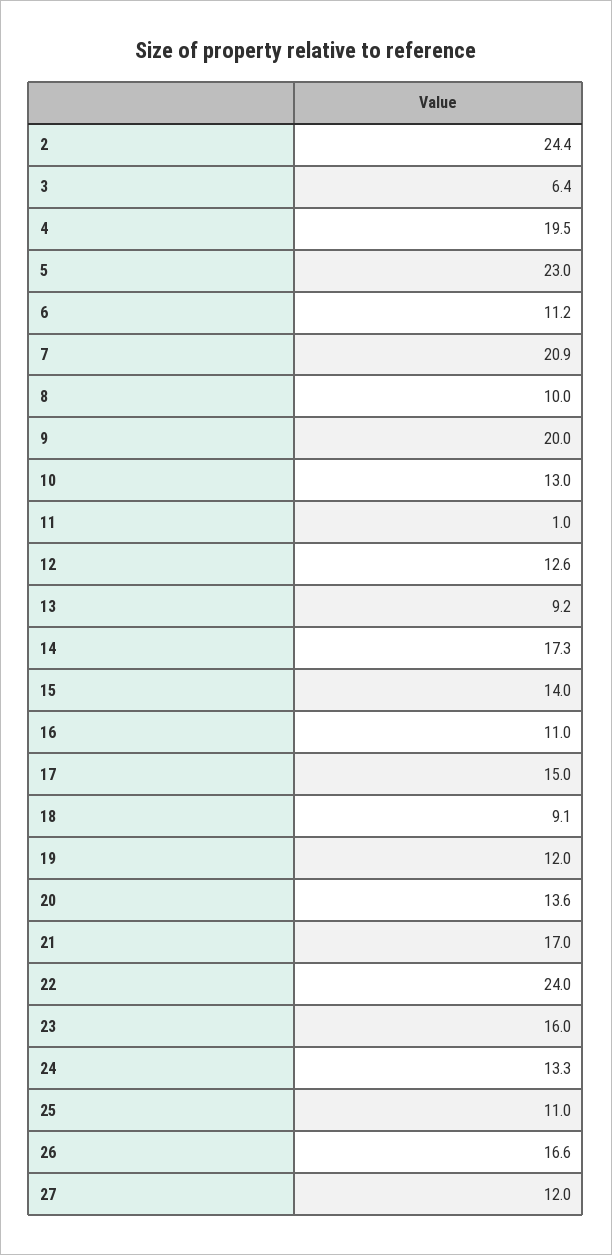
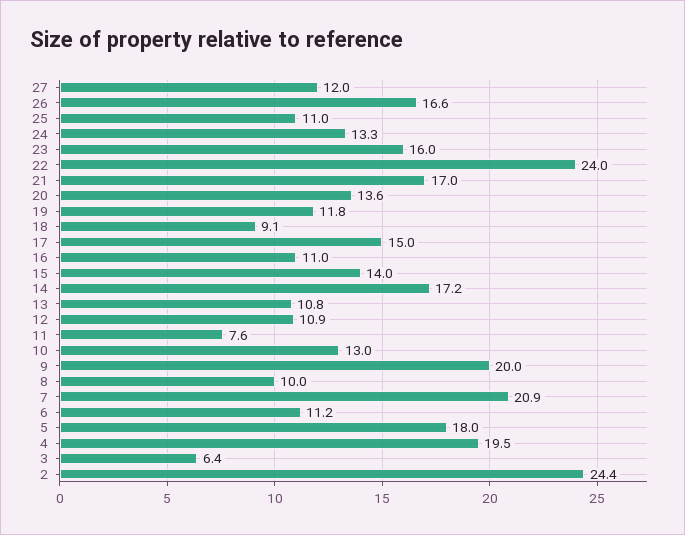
5: 23 -> 18
11: 1 -> 7.6
12: 12.6 -> 10.9
13: 9.2 -> 10.8
14: 17.3 -> 17.2
19: 12 -> 11.8

